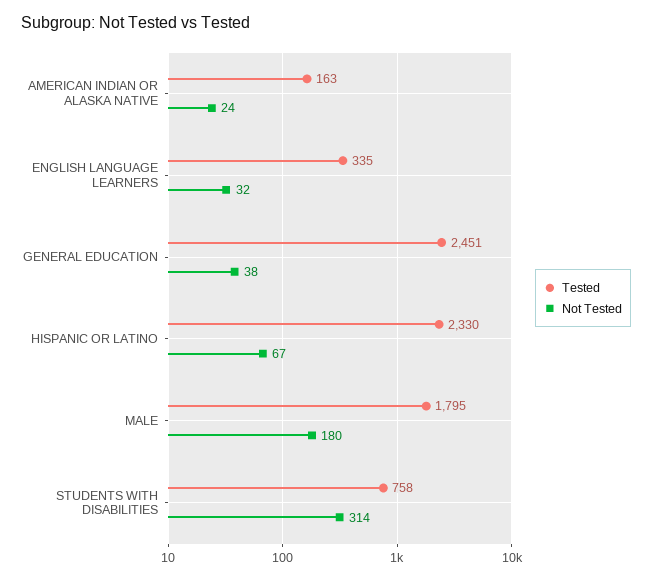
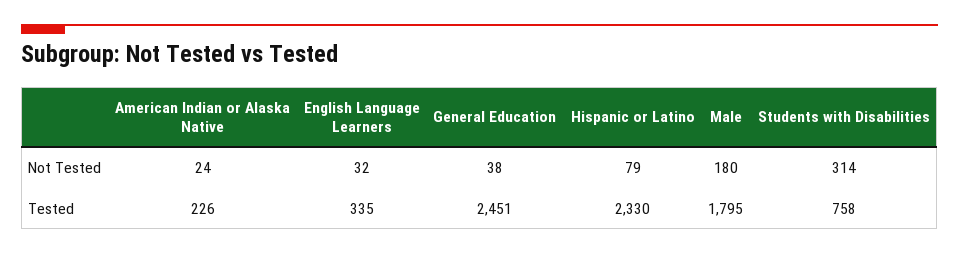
Tested, AMERICAN INDIAN OR ALASKA NATIVE: 163 -> 226
Not Tested, HISPANIC OR LATINO: 67 -> 79

